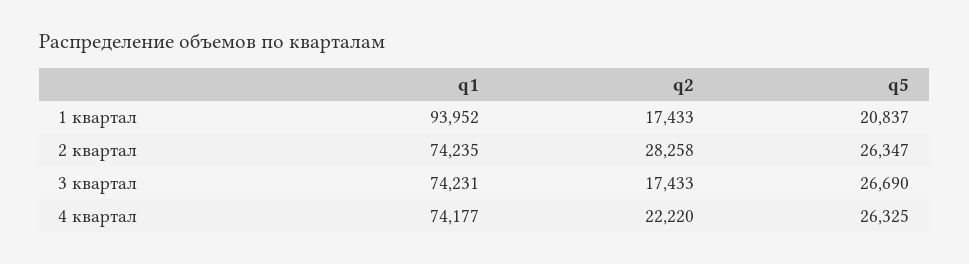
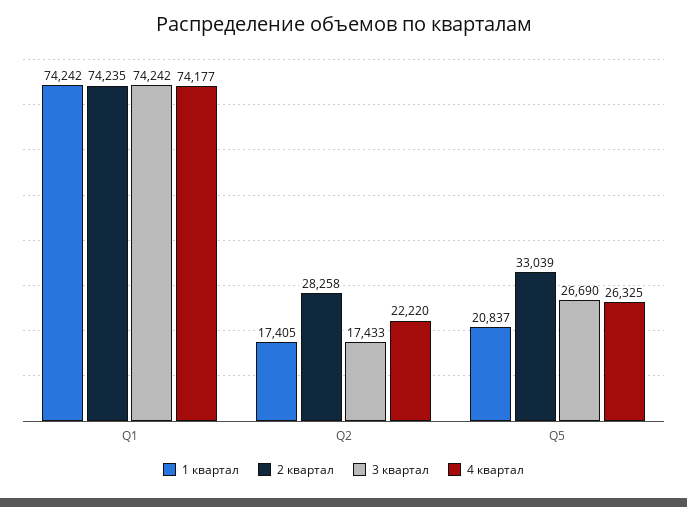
1 квартал, q1: 93952 -> 74242
1 квартал, q2: 17433 -> 17405
2 квартал, q5: 26347 -> 33039
3 квартал, q1: 74231 -> 74242

